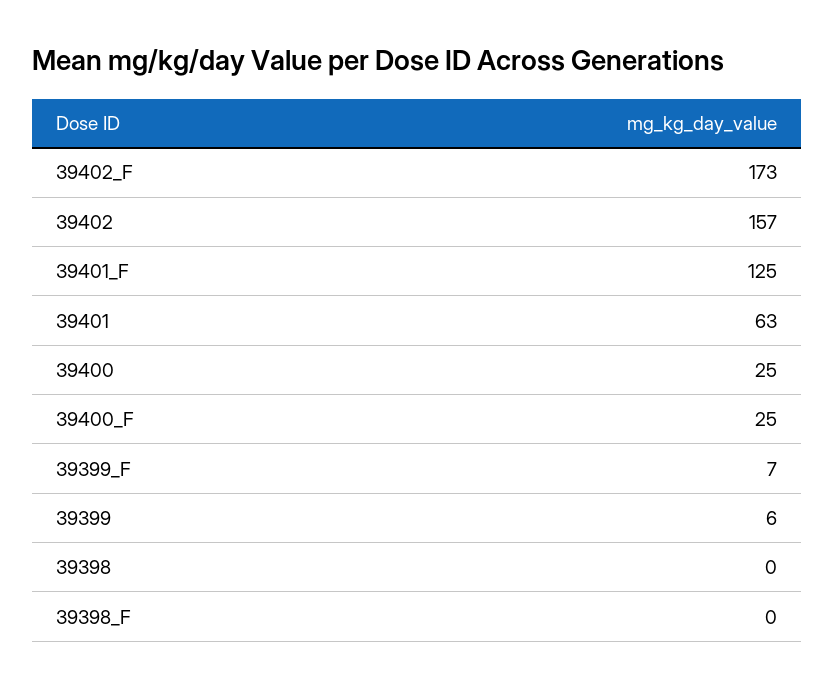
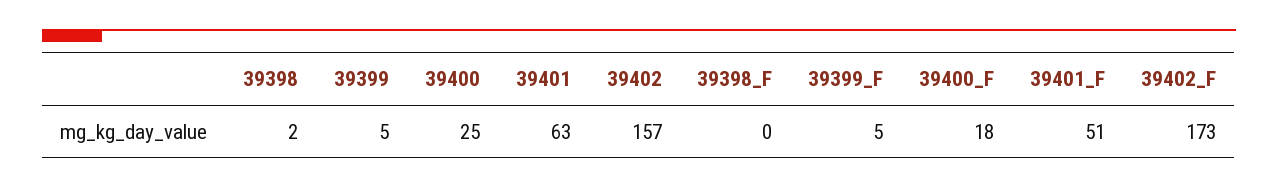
39401_F: 125 -> 51
39400_F: 25 -> 18
39399_F: 7 -> 5
39399: 6 -> 5
39398: 0 -> 2

